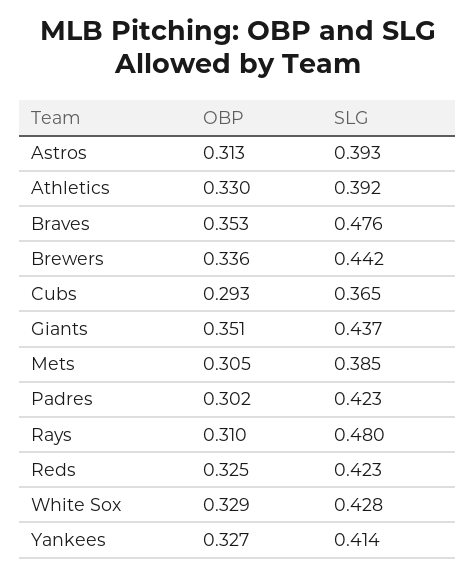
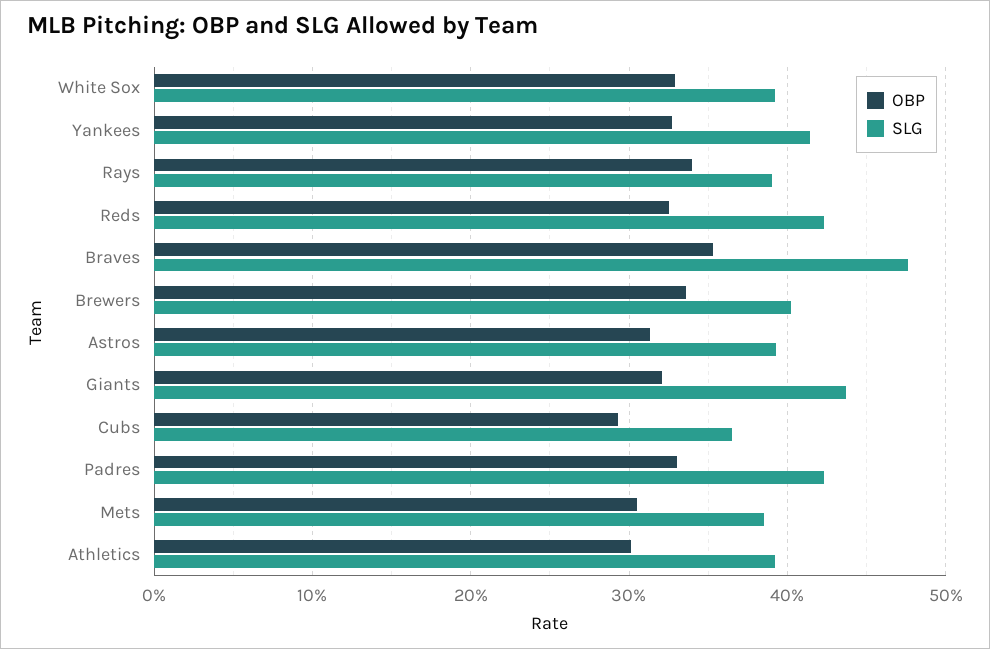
OBP, Athletics: 0.33 -> 0.3
SLG, Brewers: 0.442 -> 0.4
OBP, Giants: 0.351 -> 0.32
OBP, Padres: 0.302 -> 0.33
OBP, Rays: 0.31 -> 0.34
SLG, Rays: 0.48 -> 0.39
SLG, White Sox: 0.428 -> 0.39

